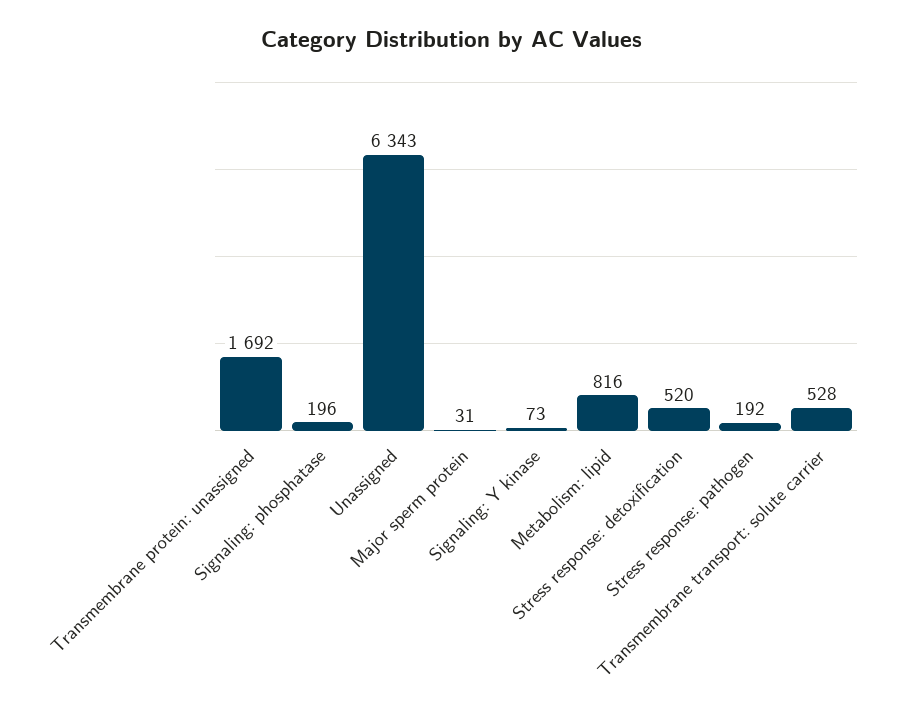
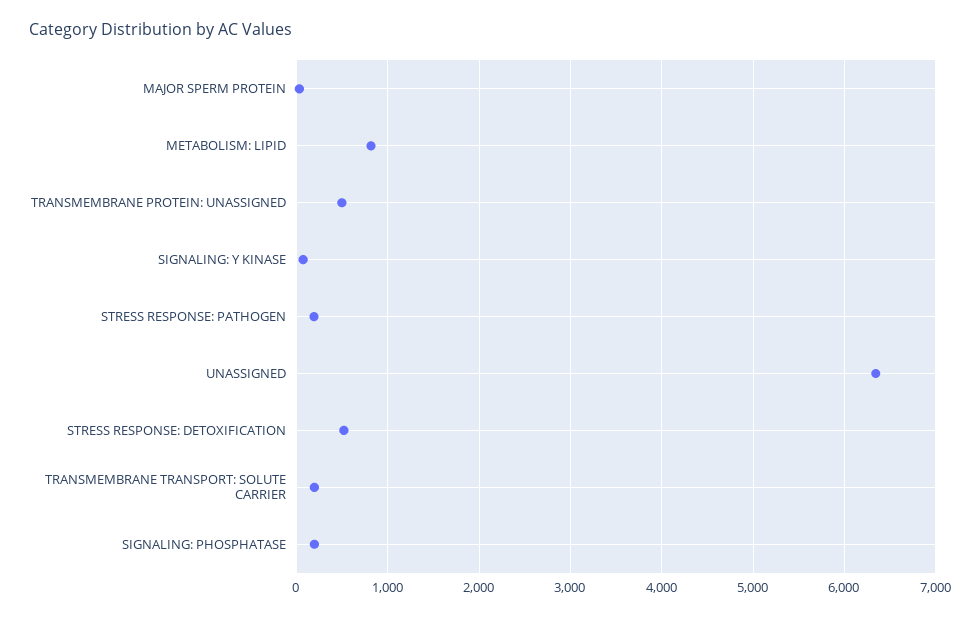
Transmembrane protein: unassigned: 1692 -> 500
Transmembrane transport: solute carrier: 528 -> 200

